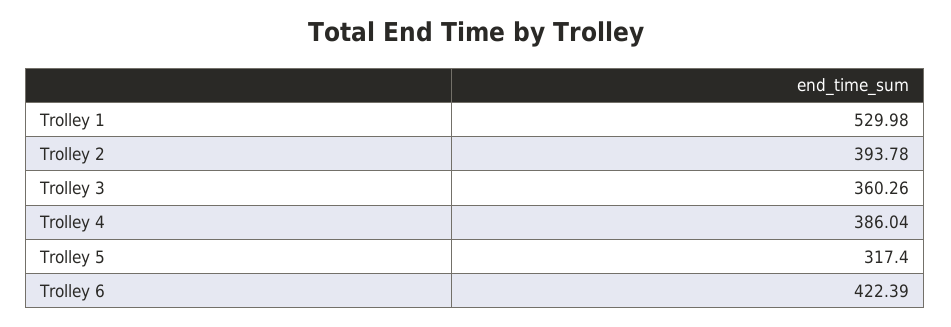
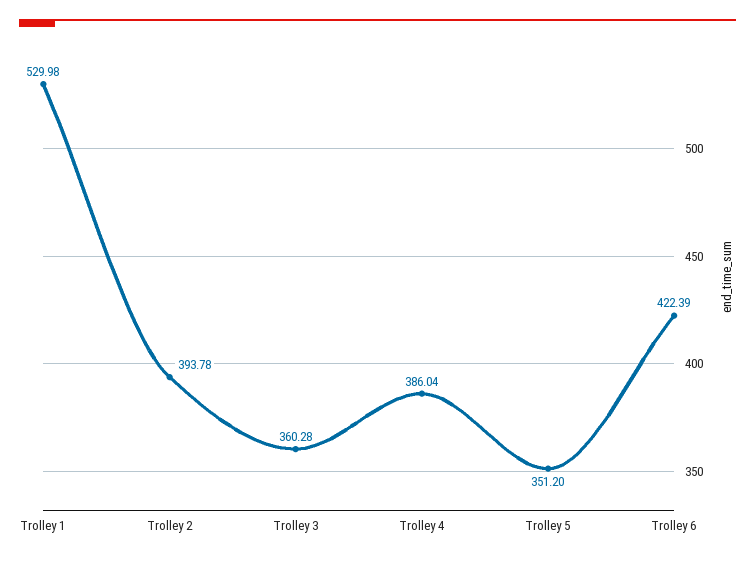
Trolley 3: 360.26 -> 360.28
Trolley 5: 317.4 -> 351.2

